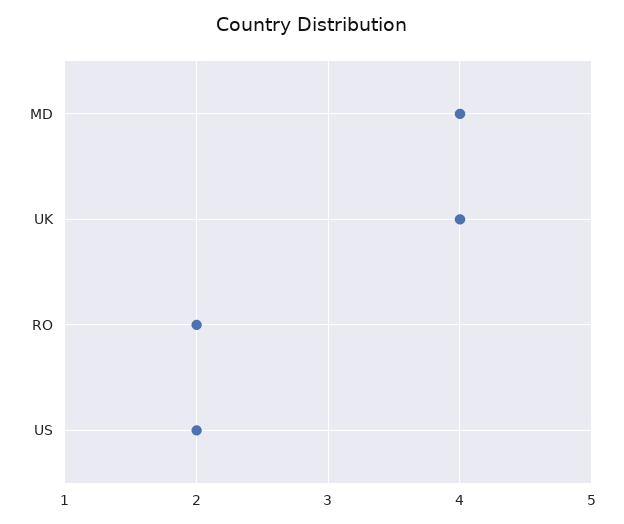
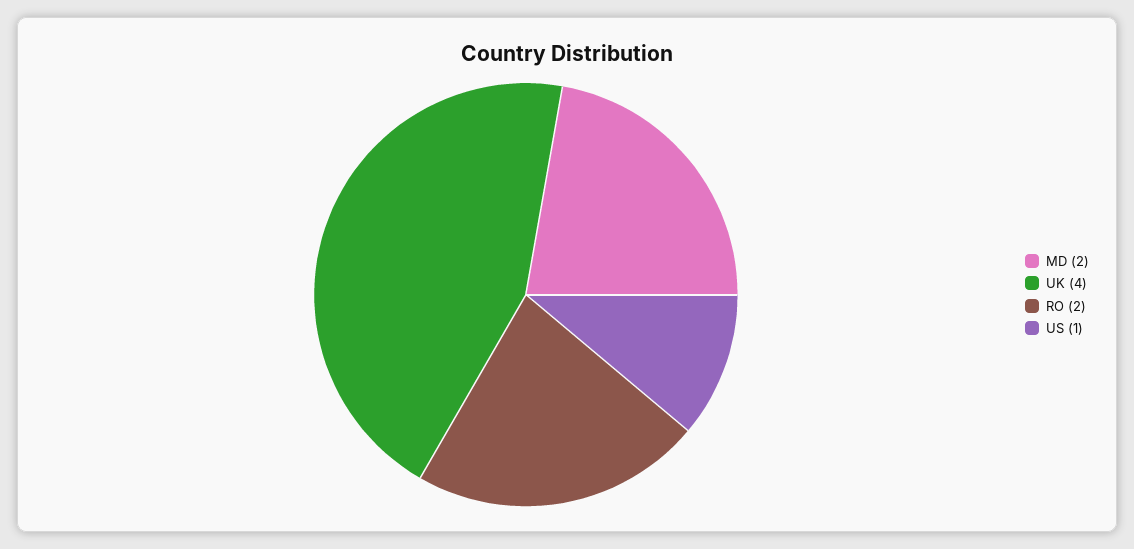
MD: 4 -> 2
US: 2 -> 1

